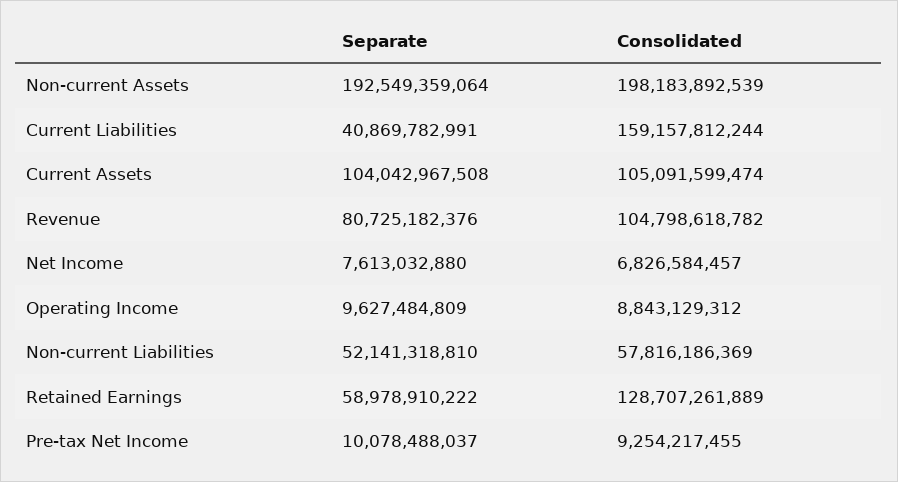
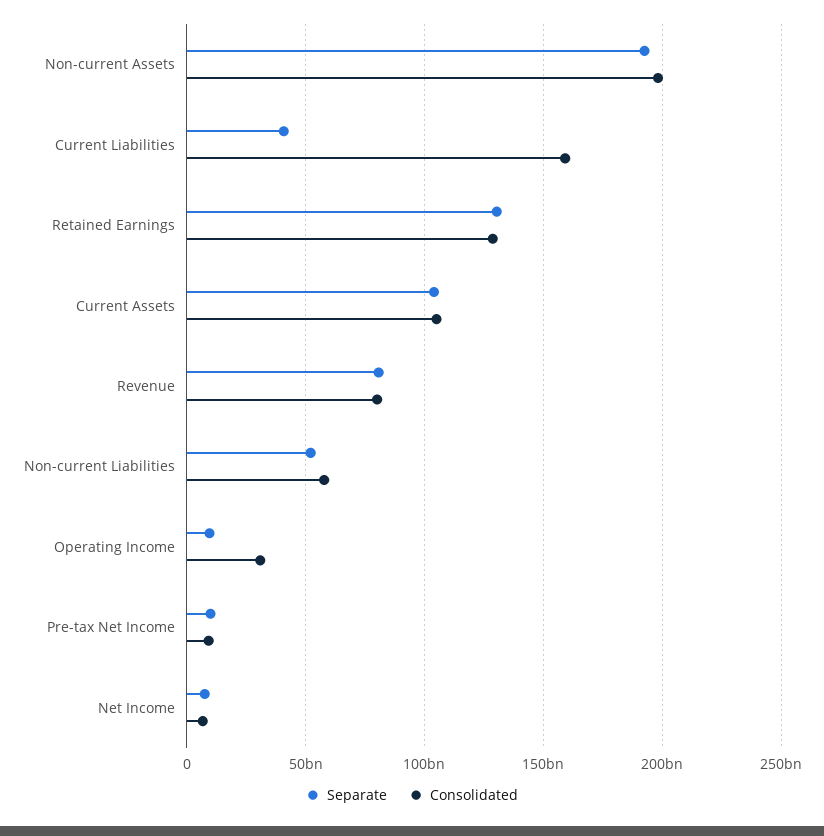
Consolidated, Revenue: 104798618782 -> 80000000000
Consolidated, Operating Income: 8843129312 -> 30000000000
Separate, Retained Earnings: 58978910222 -> 130000000000

